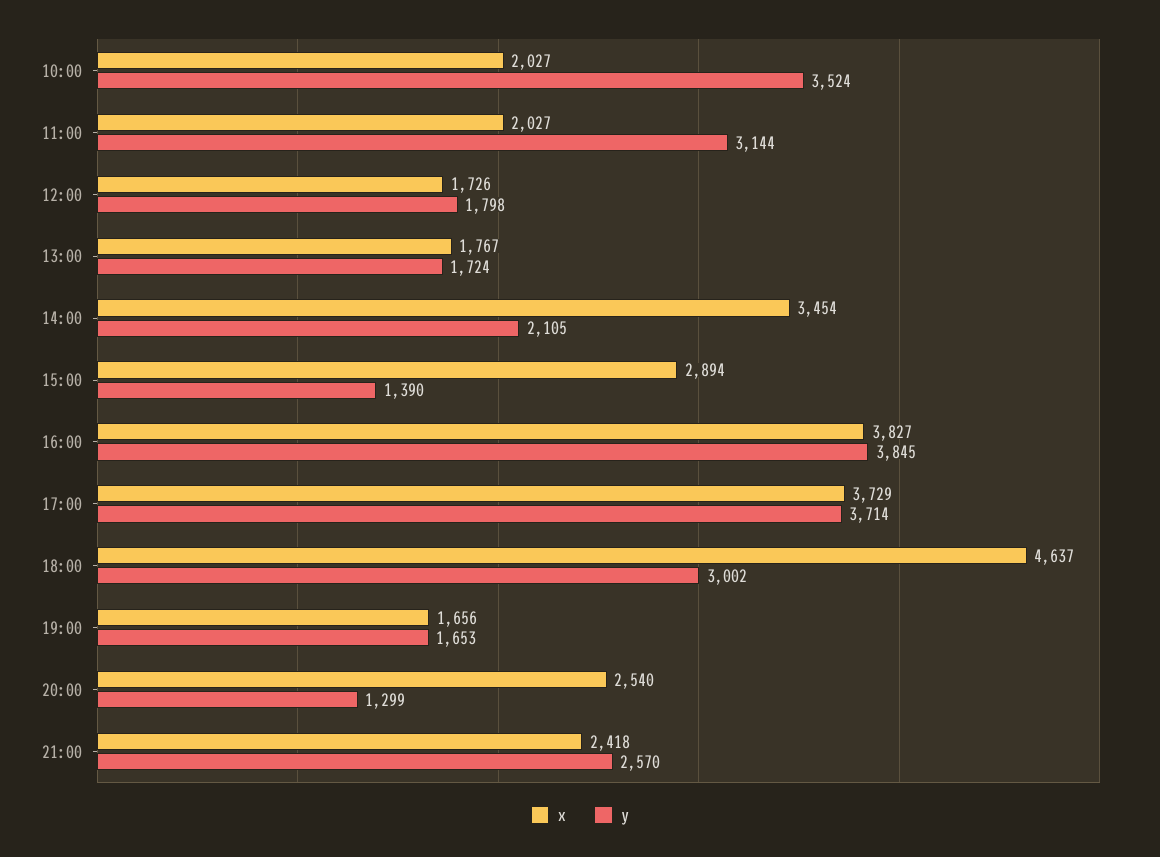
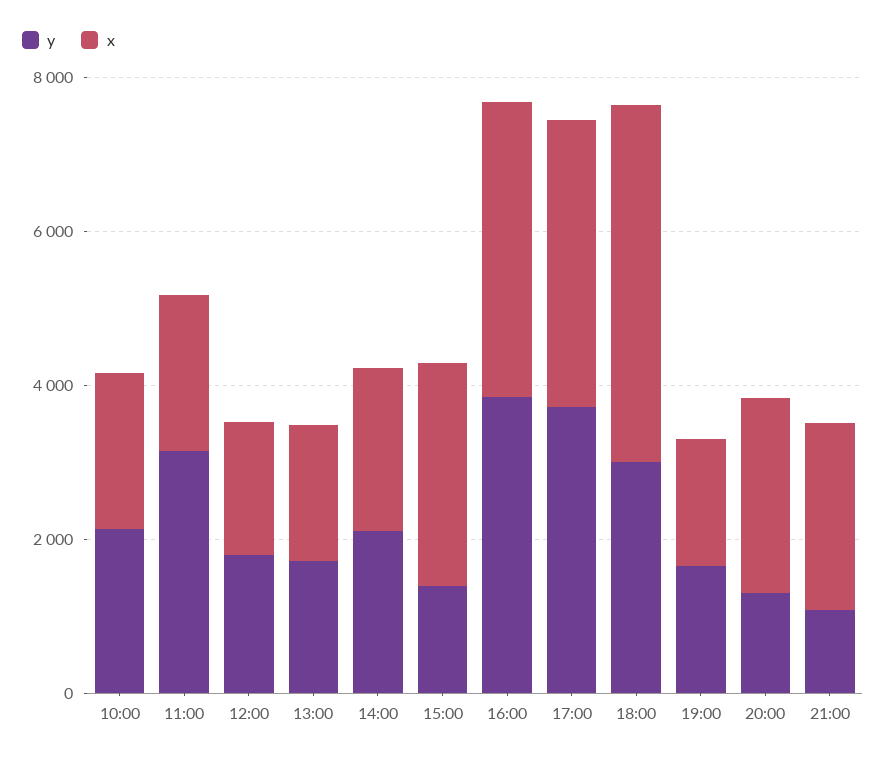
y, 10:00: 3524 -> 2000
x, 14:00: 3454 -> 2000
y, 21:00: 2570 -> 1000

